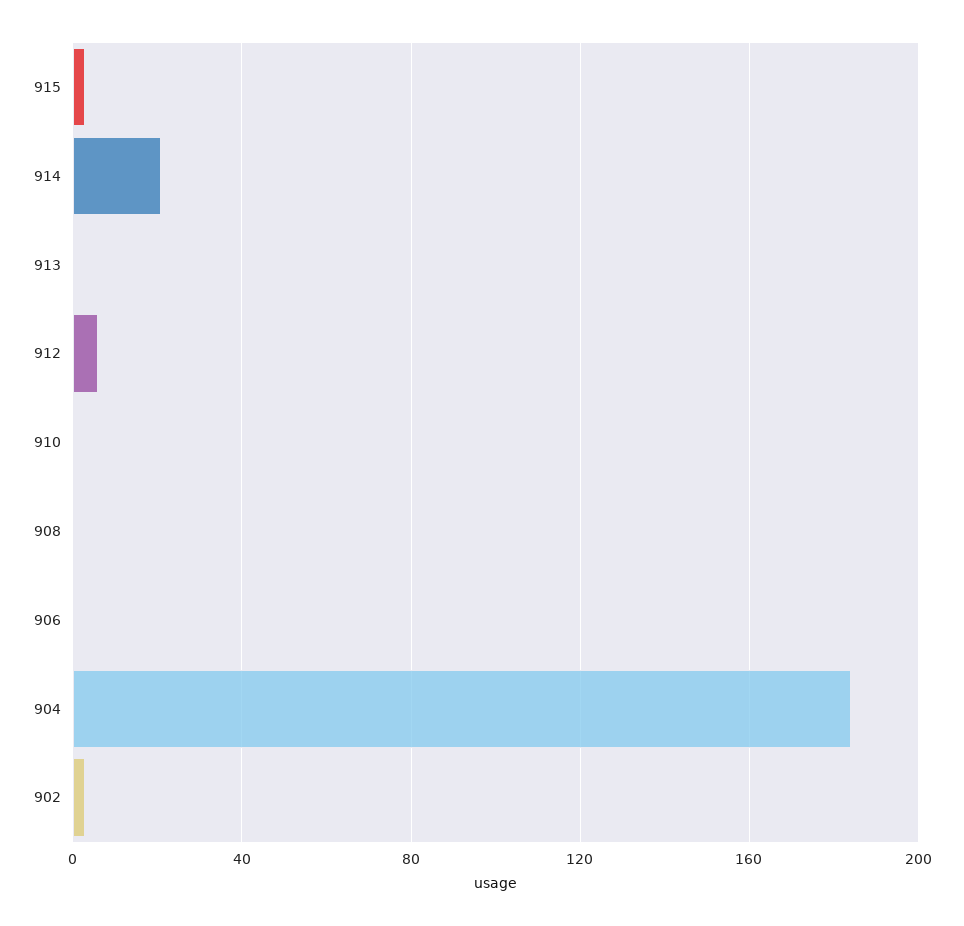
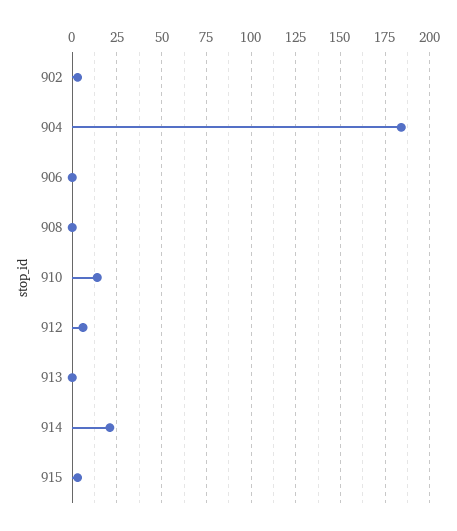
910: 0 -> 15

